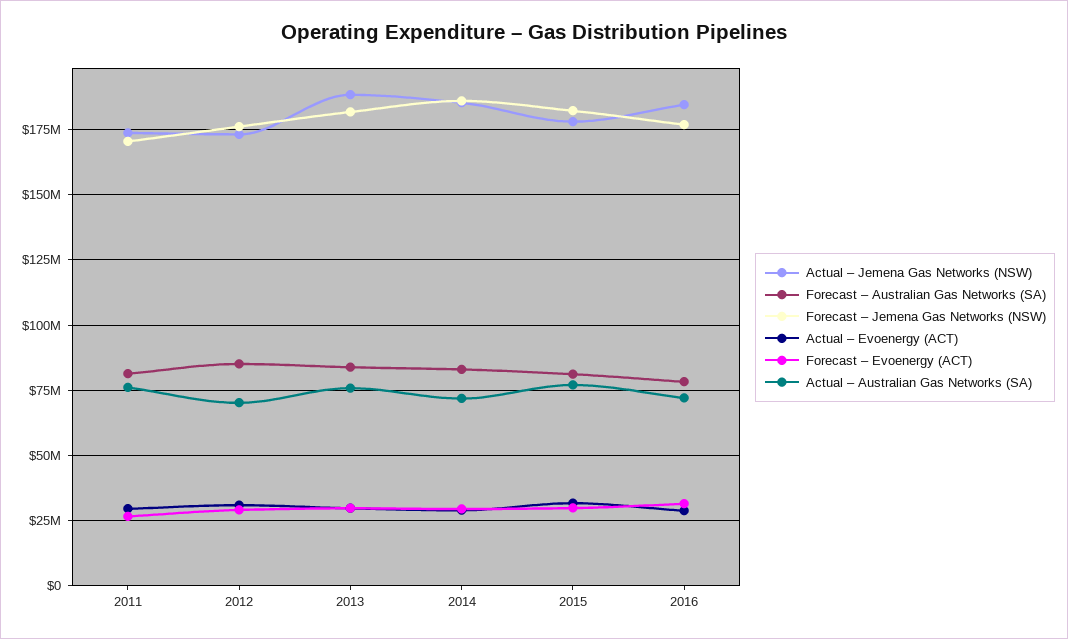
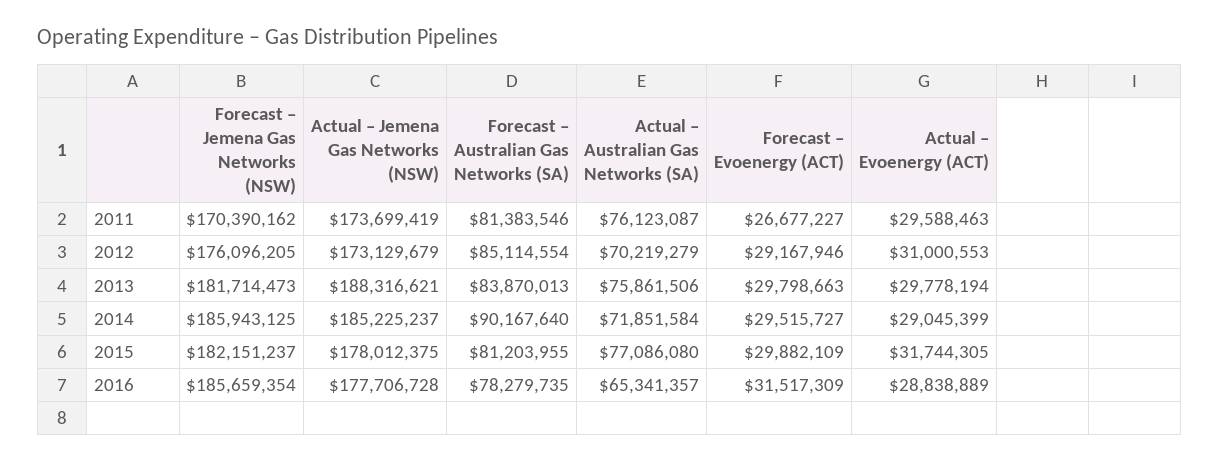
Forecast – Australian Gas Networks (SA), 2014: 82500000 -> 90167640
Actual – Jemena Gas Networks (NSW), 2016: 185000000 -> 177706728
Forecast – Jemena Gas Networks (NSW), 2016: 177500000 -> 185659354
Actual – Australian Gas Networks (SA), 2016: 72500000 -> 65341357

